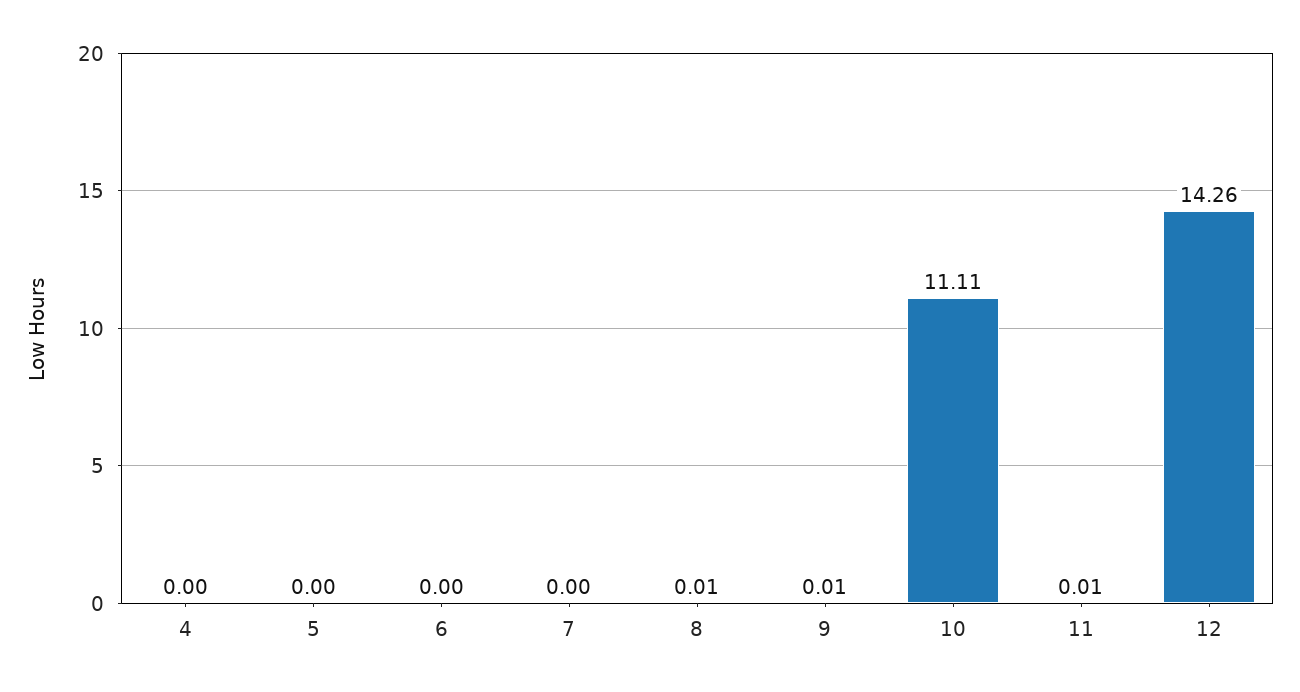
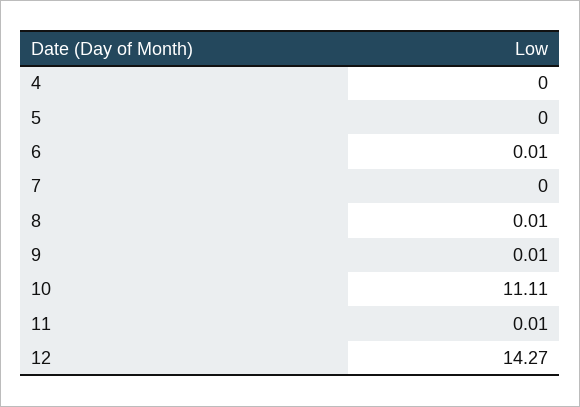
6: 0 -> 0.01
12: 14.26 -> 14.27

